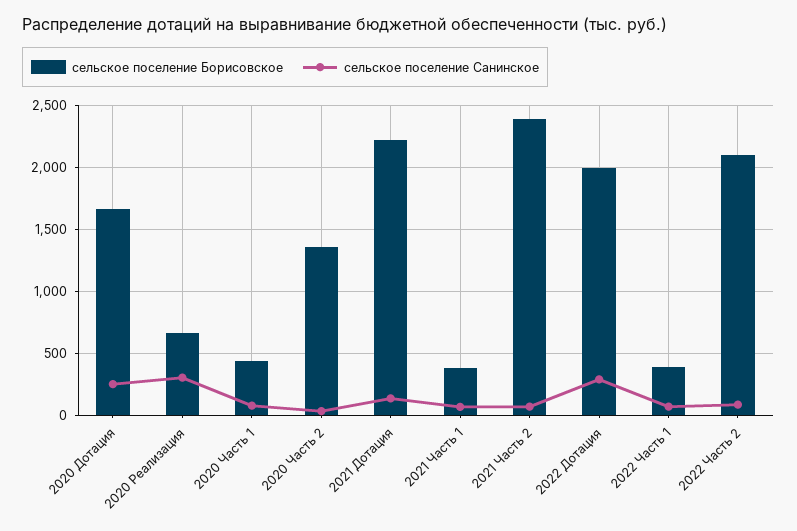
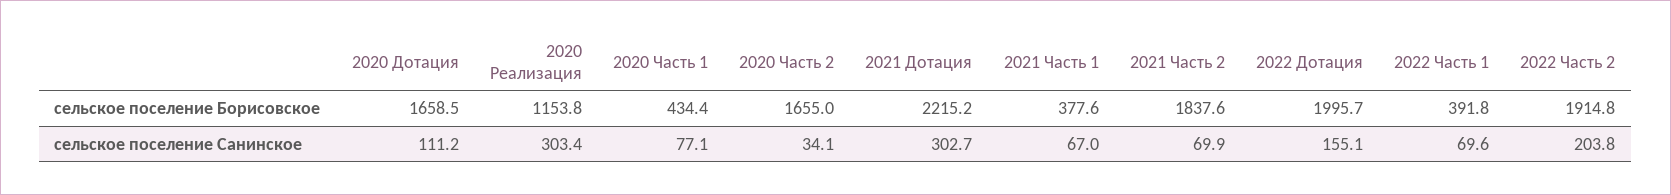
сельское поселение Санинское, 2020 Дотация: 250 -> 111.2
сельское поселение Борисовское, 2020 Реализация: 650 -> 1153.8
сельское поселение Борисовское, 2020 Часть 2: 1350 -> 1655
сельское поселение Санинское, 2021 Дотация: 150 -> 302.7
сельское поселение Борисовское, 2021 Часть 2: 2400 -> 1837.6
сельское поселение Санинское, 2022 Дотация: 300 -> 155.1
сельское поселение Борисовское, 2022 Часть 2: 2100 -> 1914.8
сельское поселение Санинское, 2022 Часть 2: 100 -> 203.8

